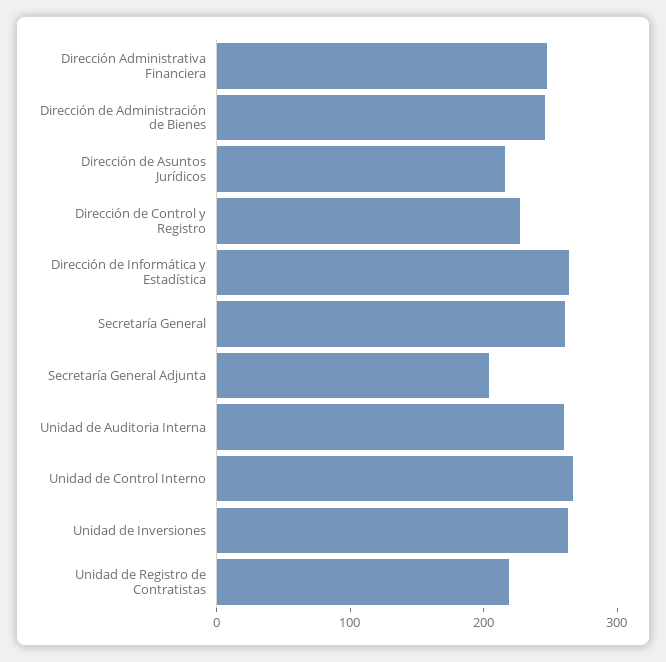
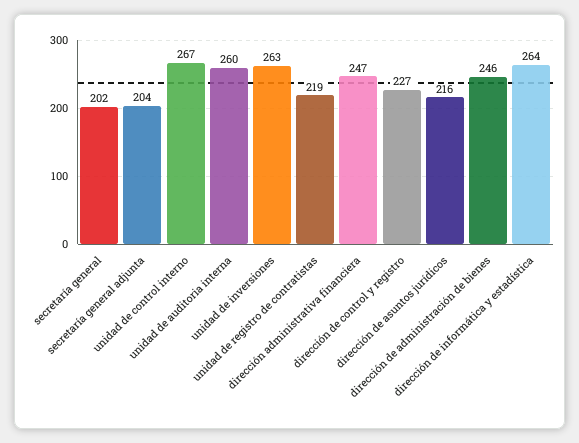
Secretaría General: 260 -> 202

